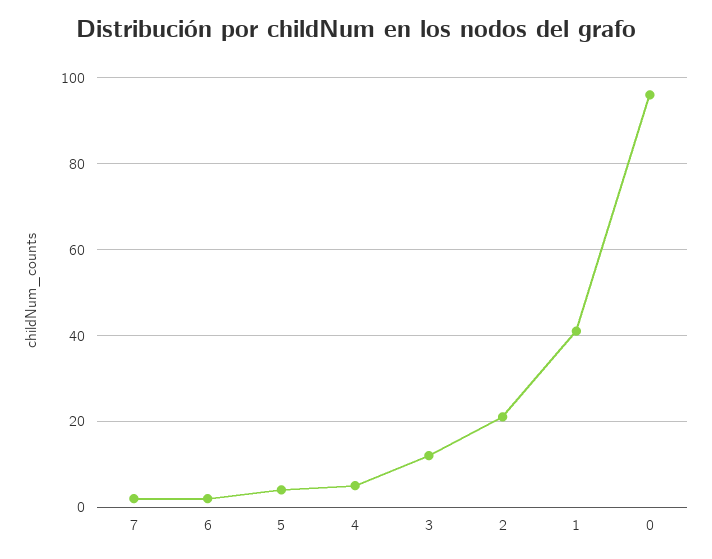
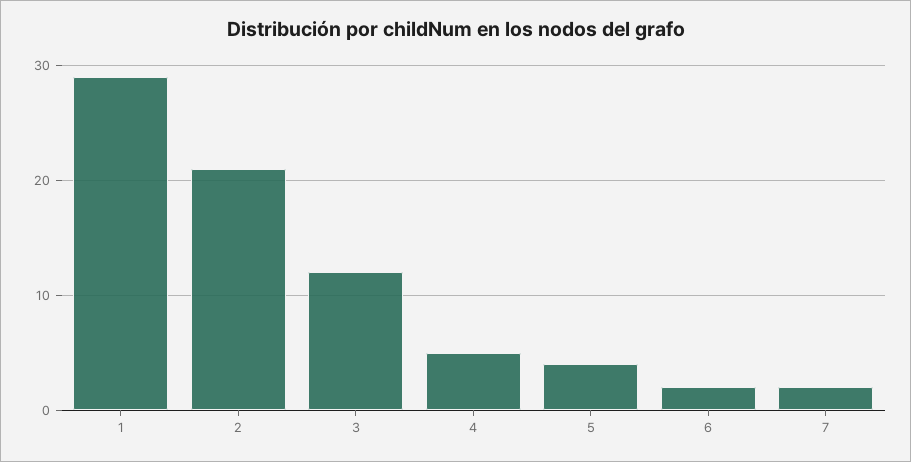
1: 40 -> 29
0: 95 -> none

